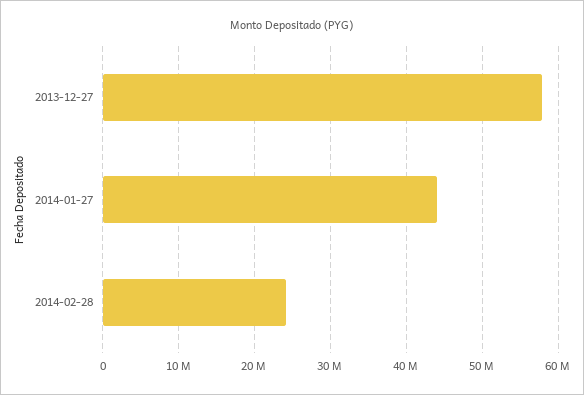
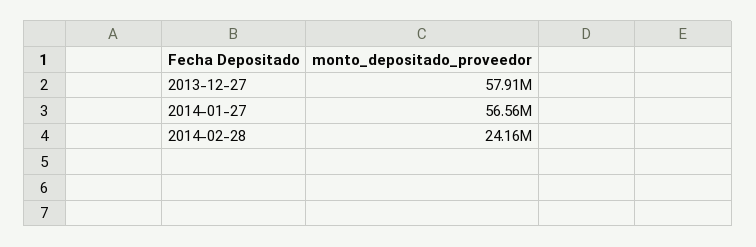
2014-01-27: 44000000 -> 56560000

